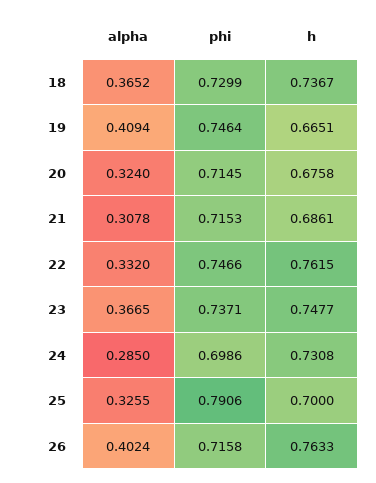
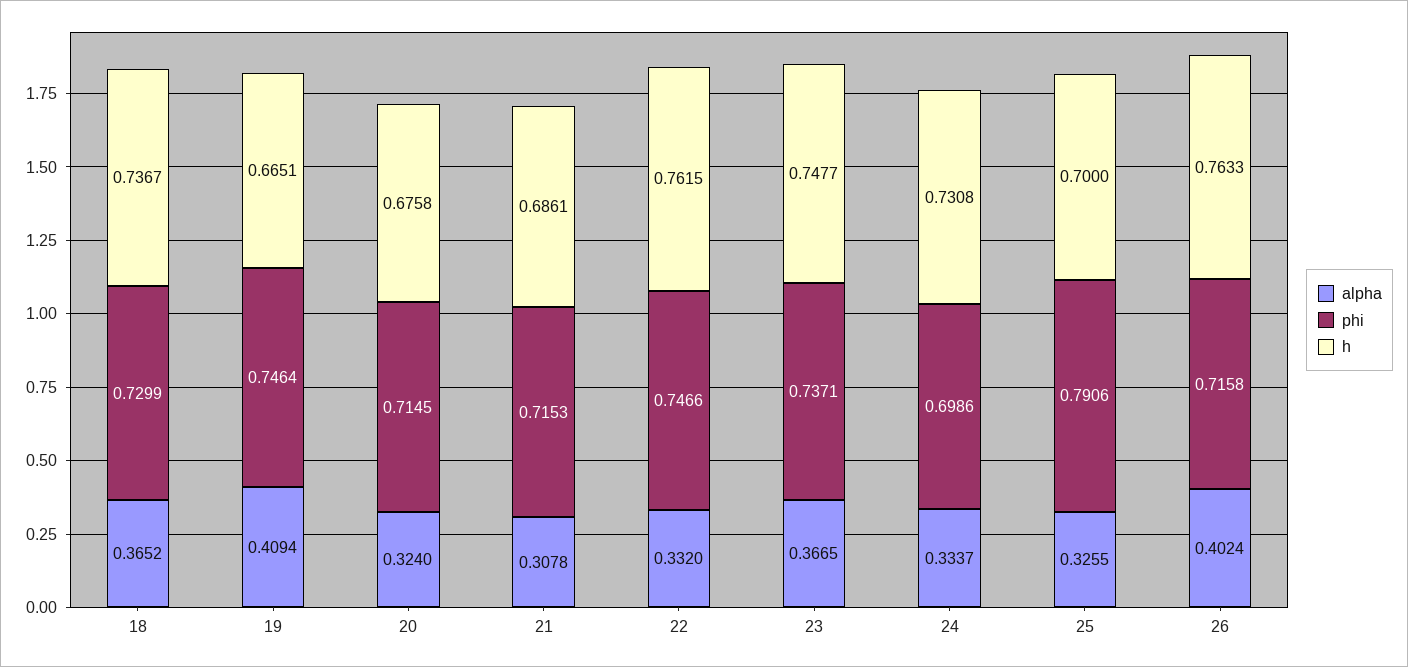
alpha, 24: 0.285 -> 0.3337

